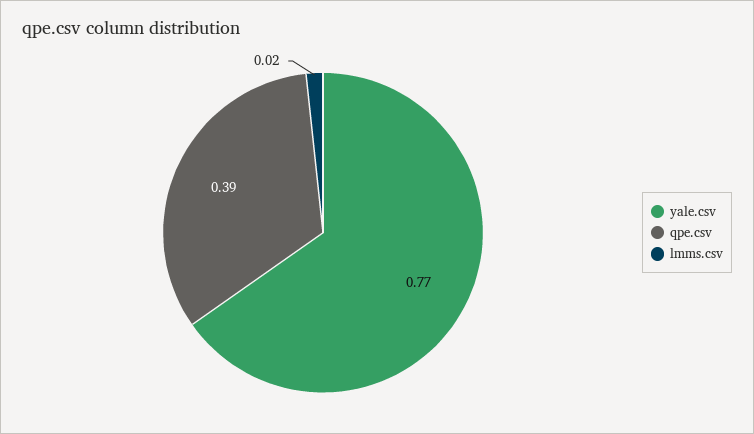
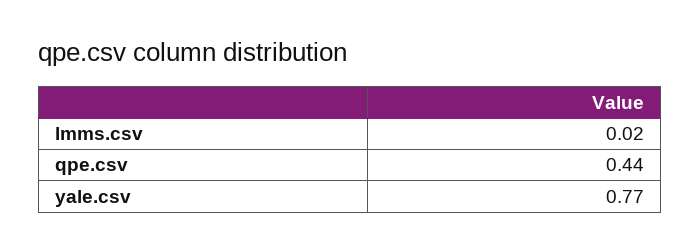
qpe.csv: 0.39 -> 0.44

